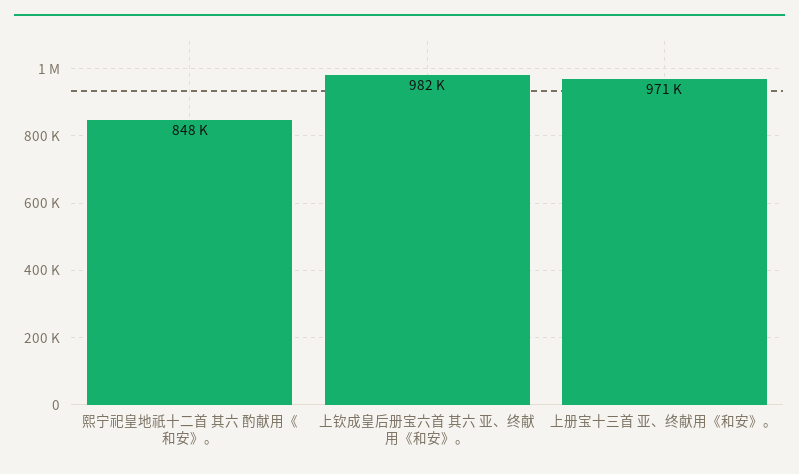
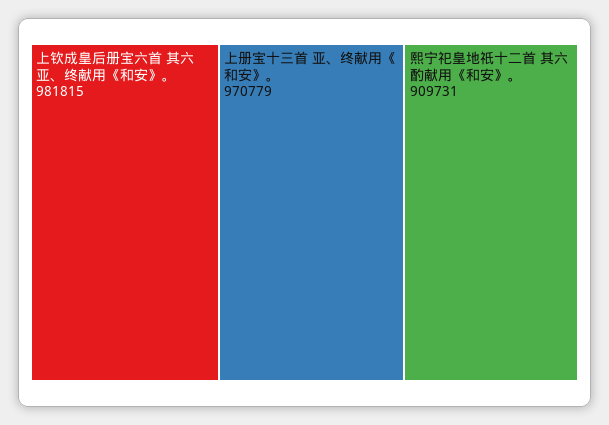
熙宁祀皇地祇十二首 其六 酌献用《和安》。: 848000 -> 909731

